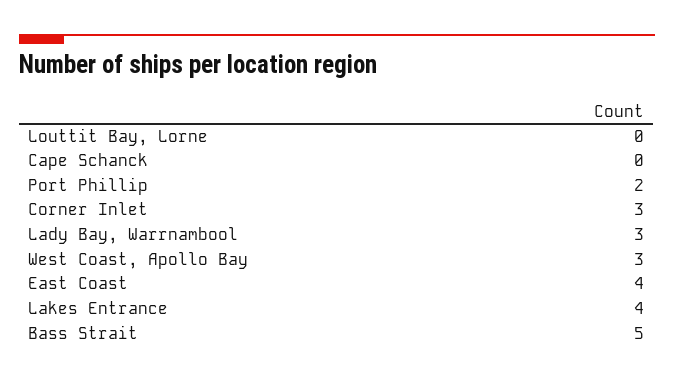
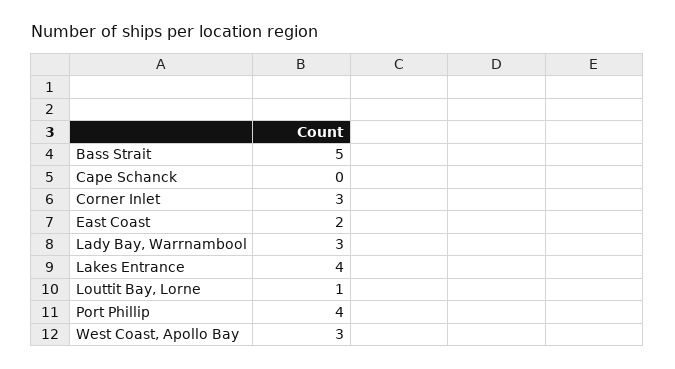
Louttit Bay, Lorne: 0 -> 1
Port Phillip: 2 -> 4
East Coast: 4 -> 2

